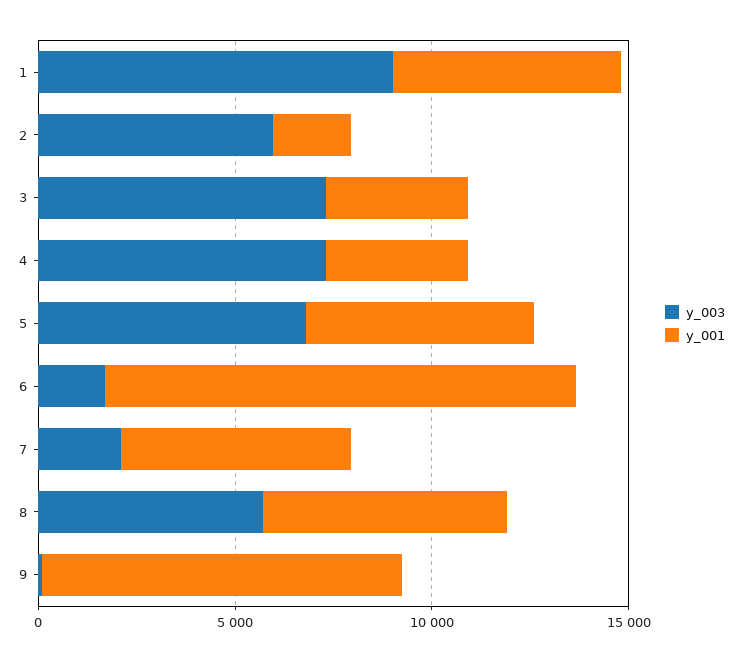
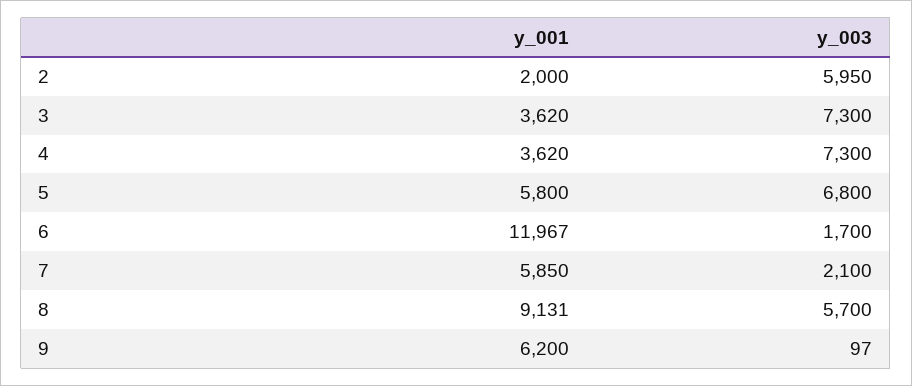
y_003, 1: 9000 -> none
y_001, 1: 6000 -> none
y_001, 8: 6000 -> 9131
y_001, 9: 9000 -> 6200

